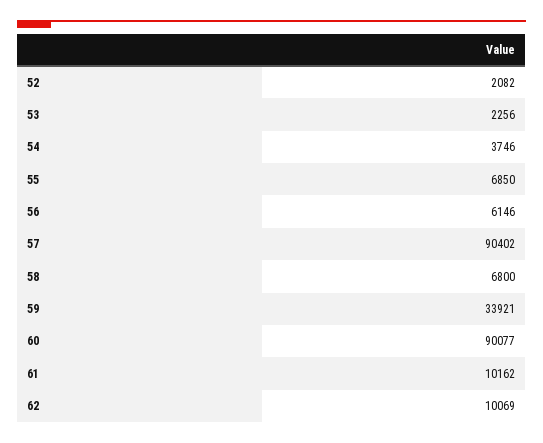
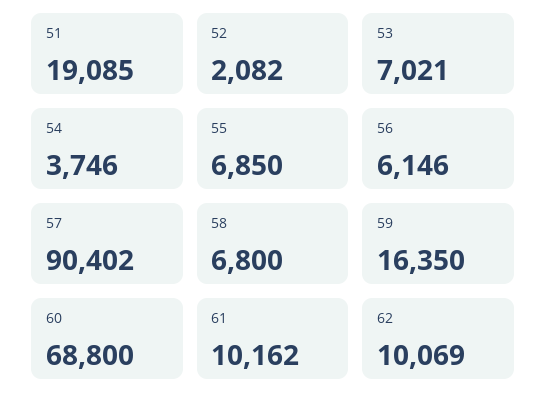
53: 2256 -> 7021
59: 33921 -> 16350
60: 90077 -> 68800
51: none -> 19085

